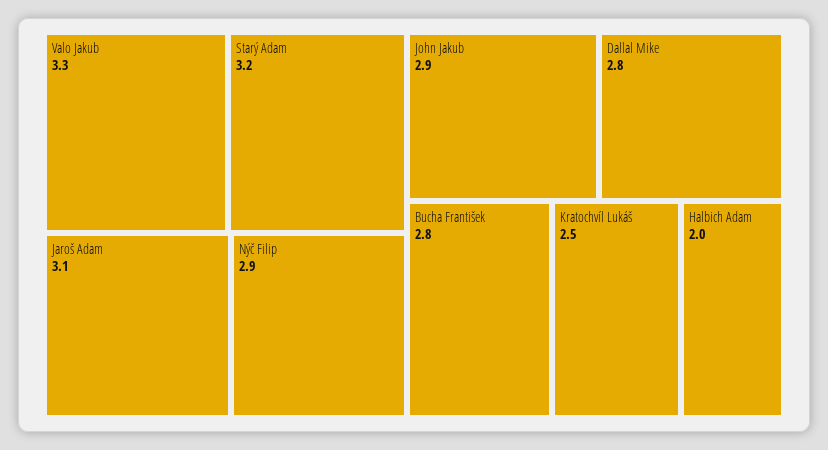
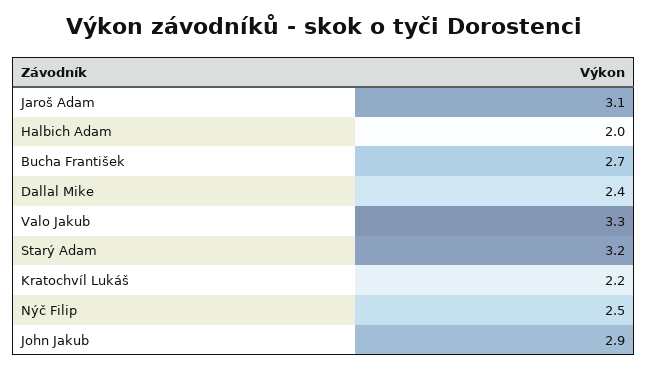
Nýč Filip: 2.9 -> 2.5
Dallal Mike: 2.8 -> 2.4
Bucha František: 2.8 -> 2.7
Kratochvíl Lukáš: 2.5 -> 2.2

